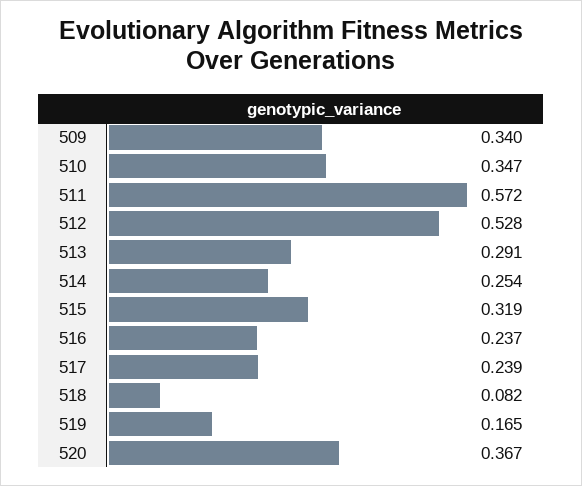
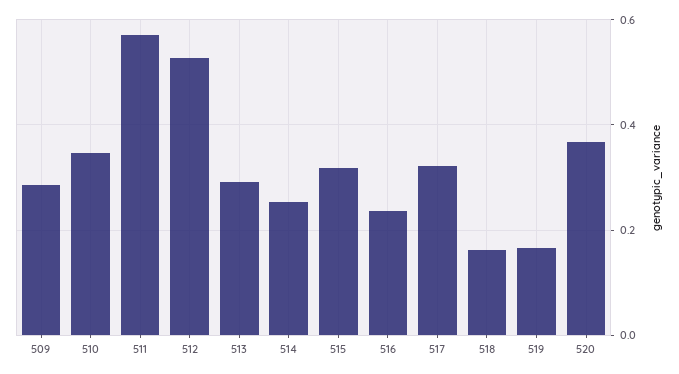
509: 0.34 -> 0.28
517: 0.239 -> 0.32
518: 0.082 -> 0.16

